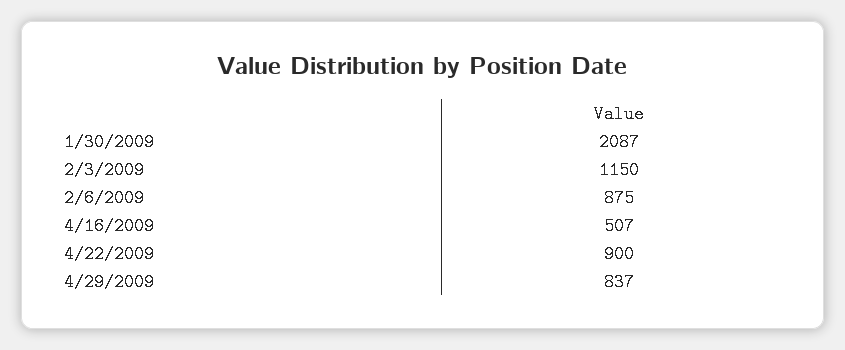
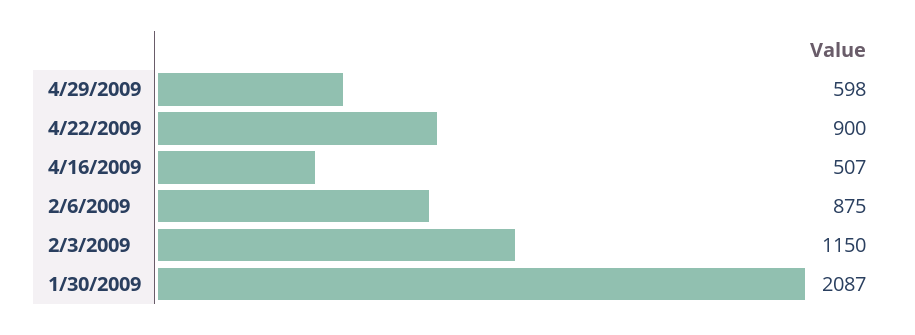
4/29/2009: 837 -> 598

